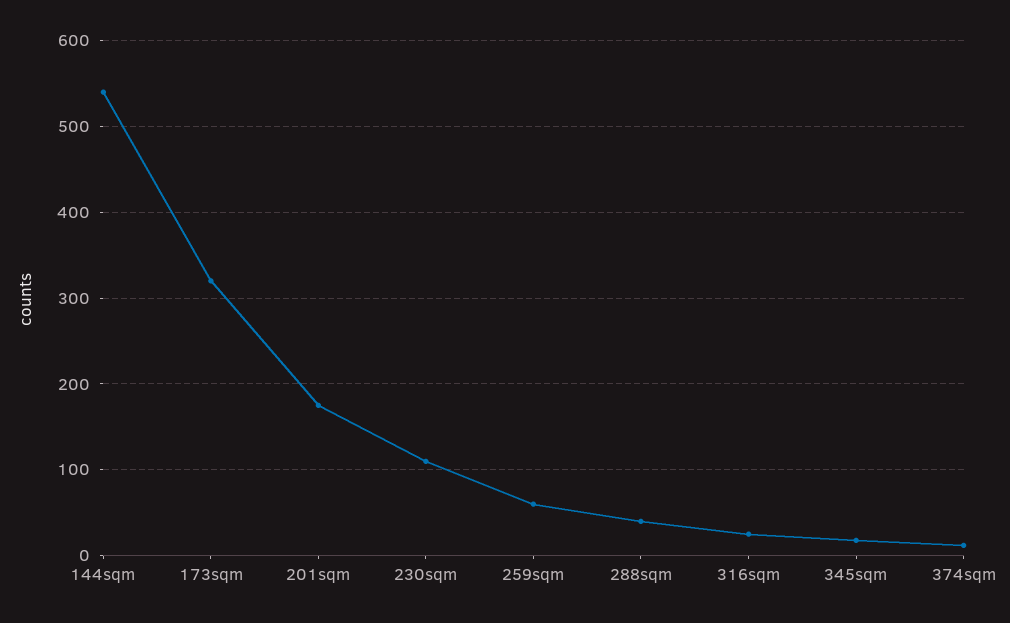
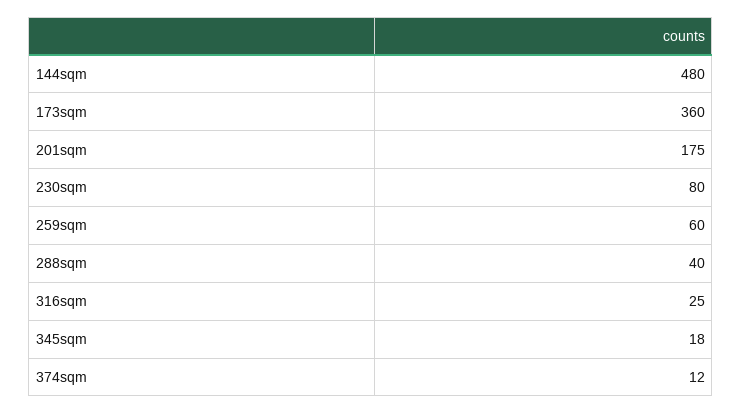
144sqm: 540 -> 480
173sqm: 320 -> 360
230sqm: 110 -> 80

